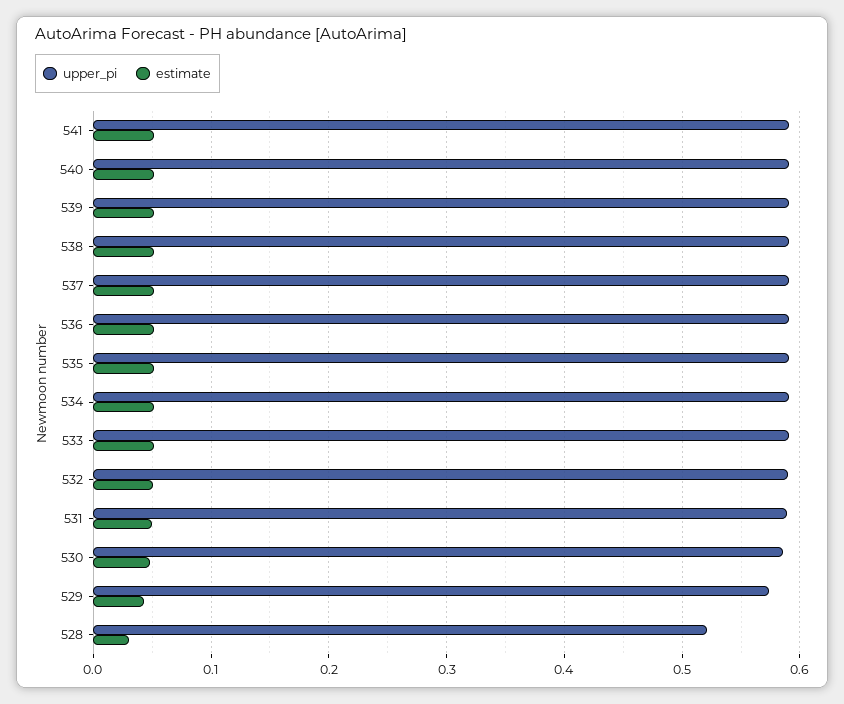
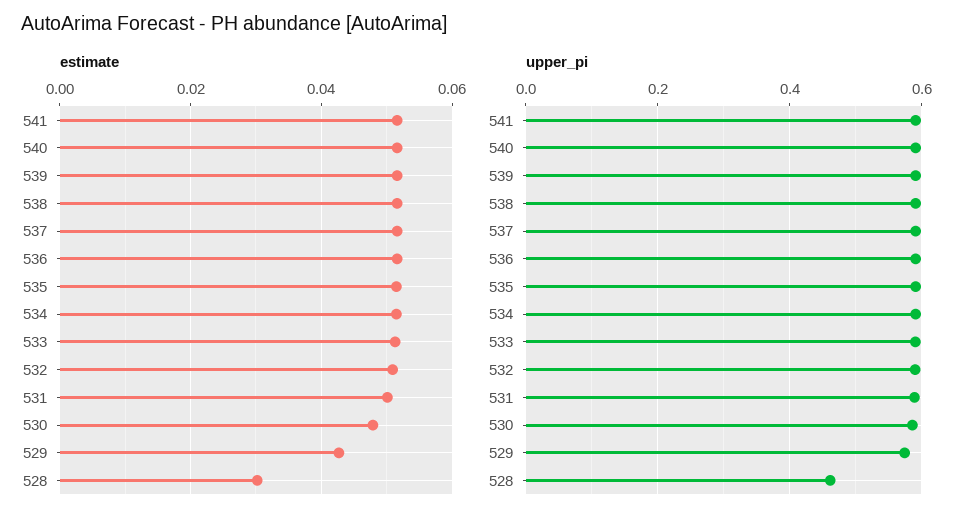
upper_pi, 528: 0.52 -> 0.46

